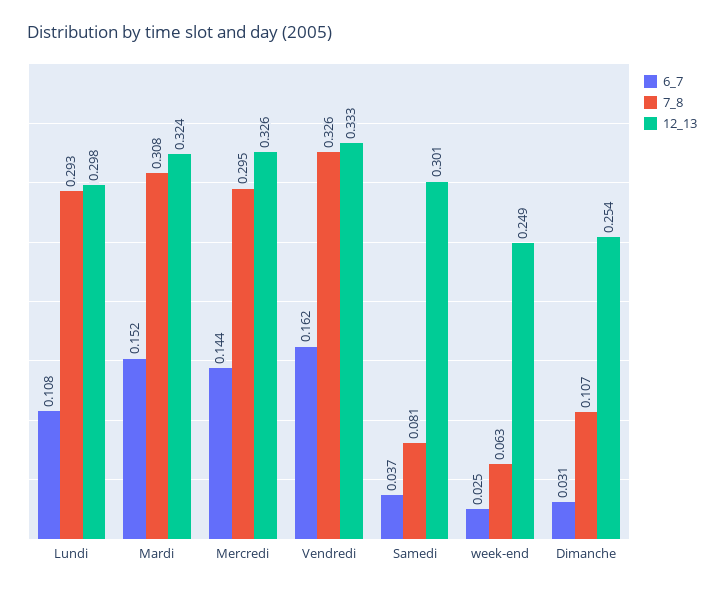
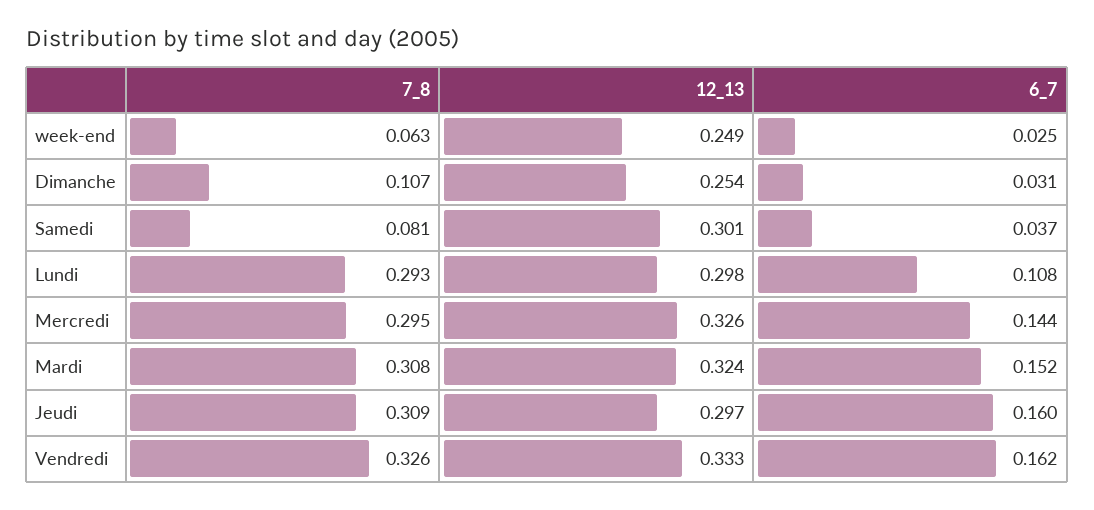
7_8, Jeudi: none -> 0.309
12_13, Jeudi: none -> 0.297
6_7, Jeudi: none -> 0.16

